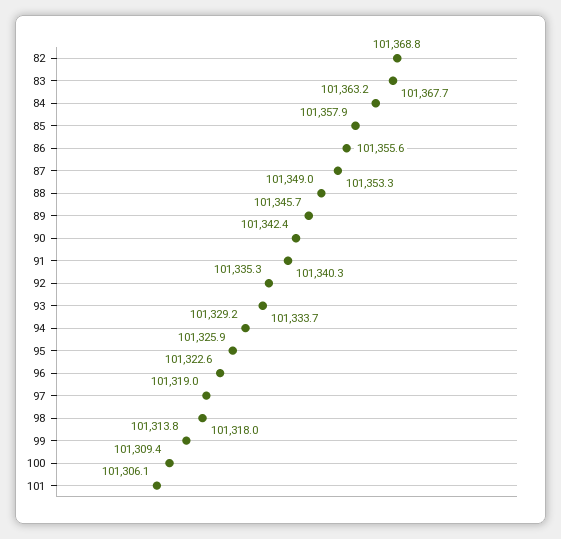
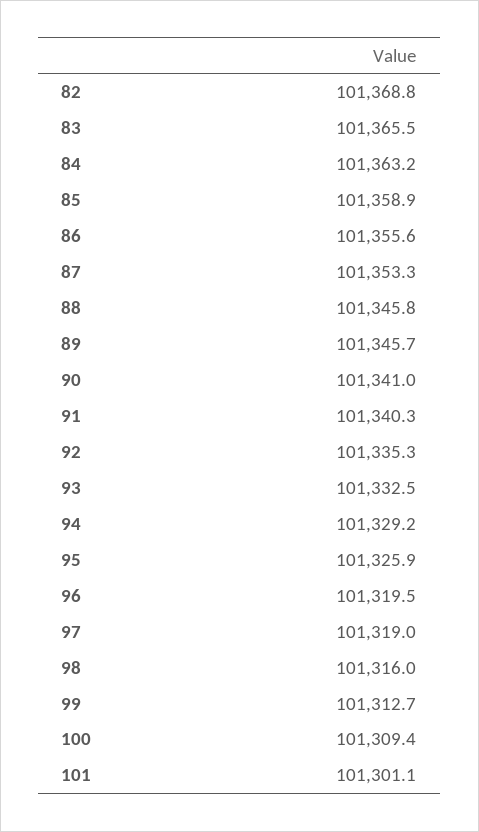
83: 101367.7 -> 101365.5
85: 101357.9 -> 101358.9
88: 101349 -> 101345.8
90: 101342.4 -> 101341
93: 101333.7 -> 101332.5
96: 101322.6 -> 101319.5
98: 101318 -> 101316
99: 101313.8 -> 101312.7
101: 101306.1 -> 101301.1

